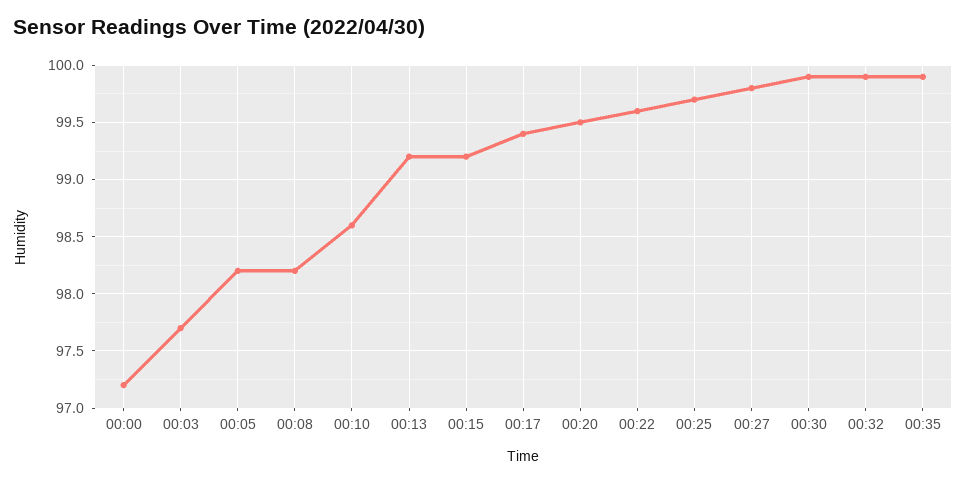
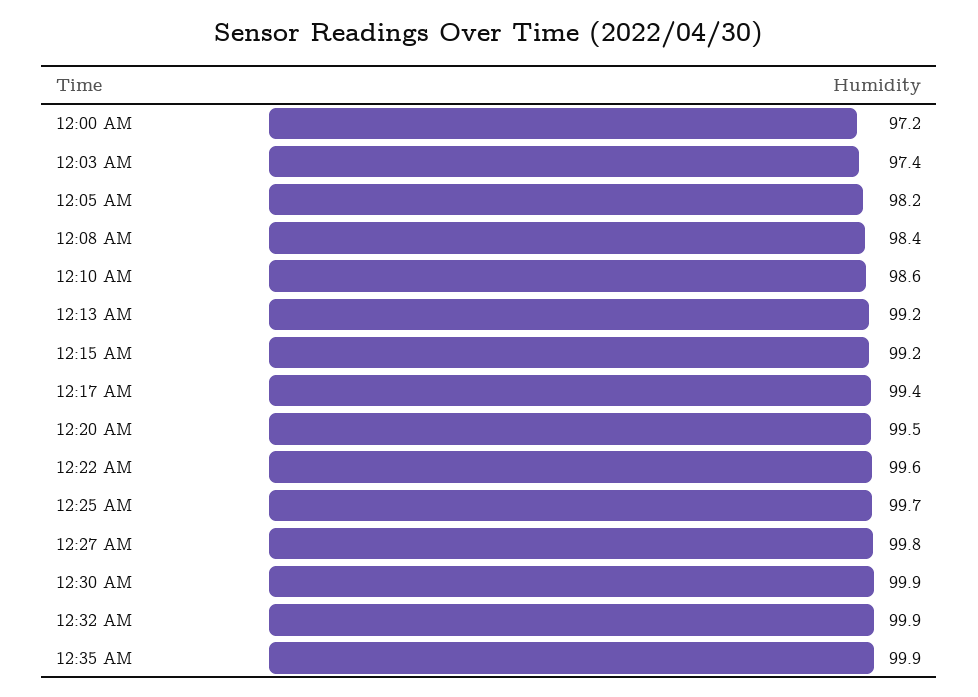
00:03: 97.7 -> 97.4
00:08: 98.2 -> 98.4

